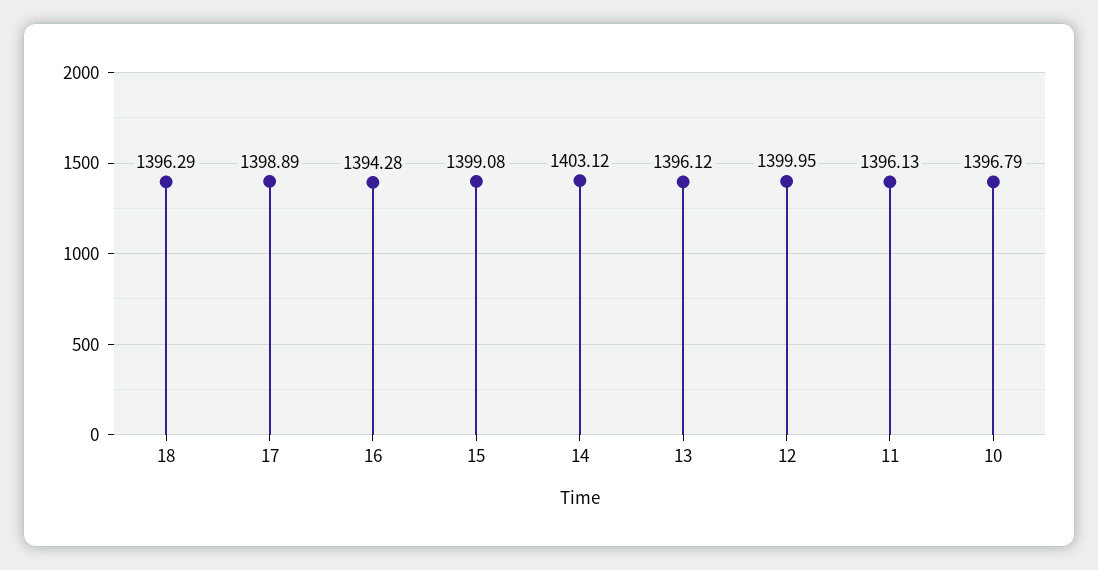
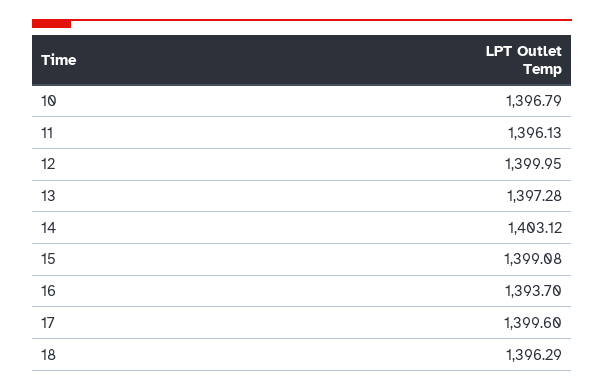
17: 1398.89 -> 1399.6
16: 1394.28 -> 1393.7
13: 1396.12 -> 1397.28

